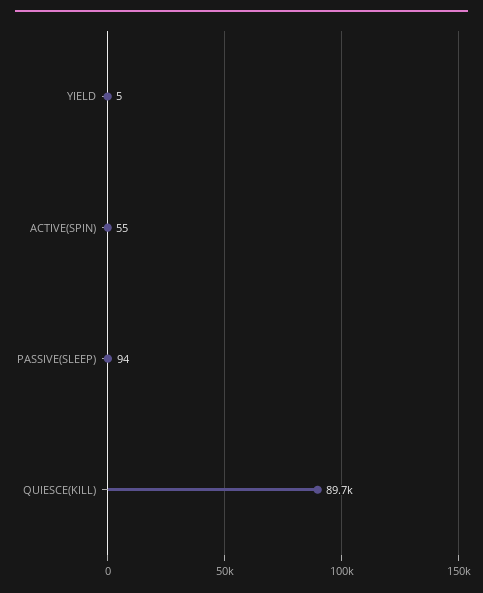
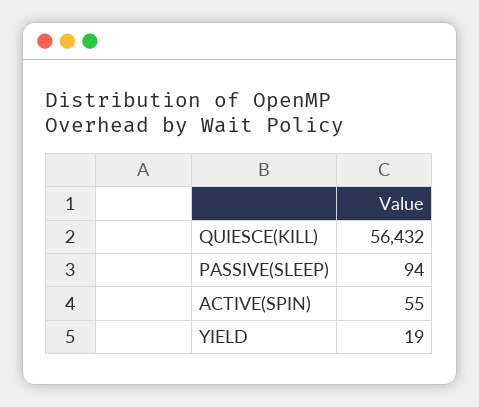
YIELD: 5 -> 19
QUIESCE(KILL): 89700 -> 56432

